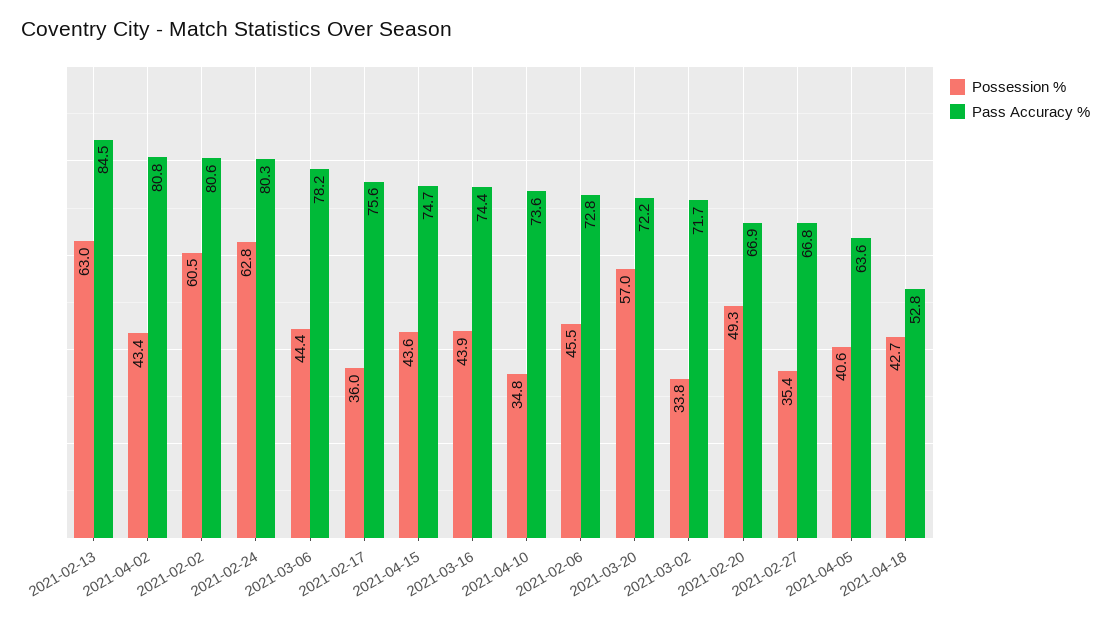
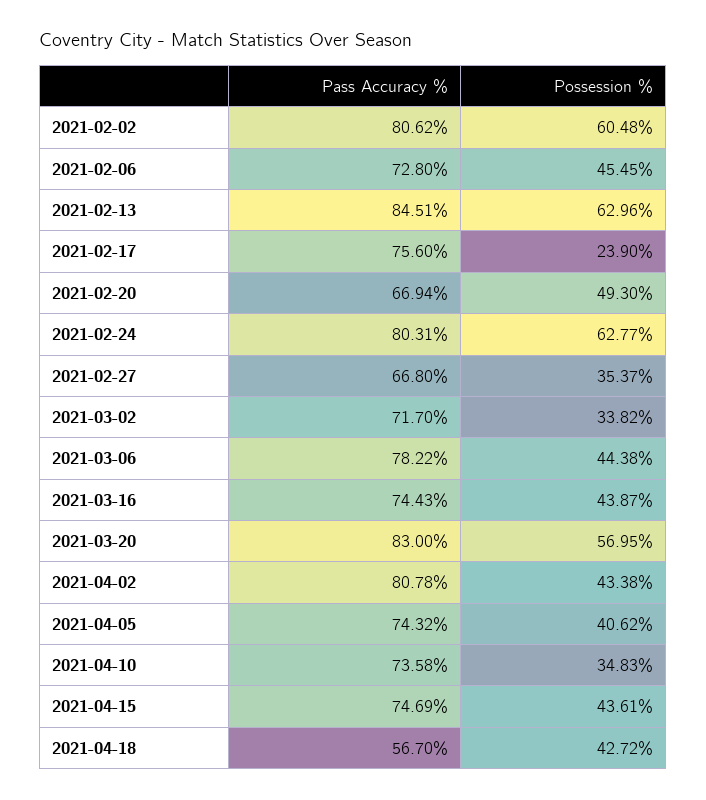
Possession %, 2021-02-17: 36 -> 23.9
Pass Accuracy %, 2021-03-20: 72.2 -> 83
Pass Accuracy %, 2021-04-05: 63.6 -> 74.32
Pass Accuracy %, 2021-04-18: 52.8 -> 56.7

